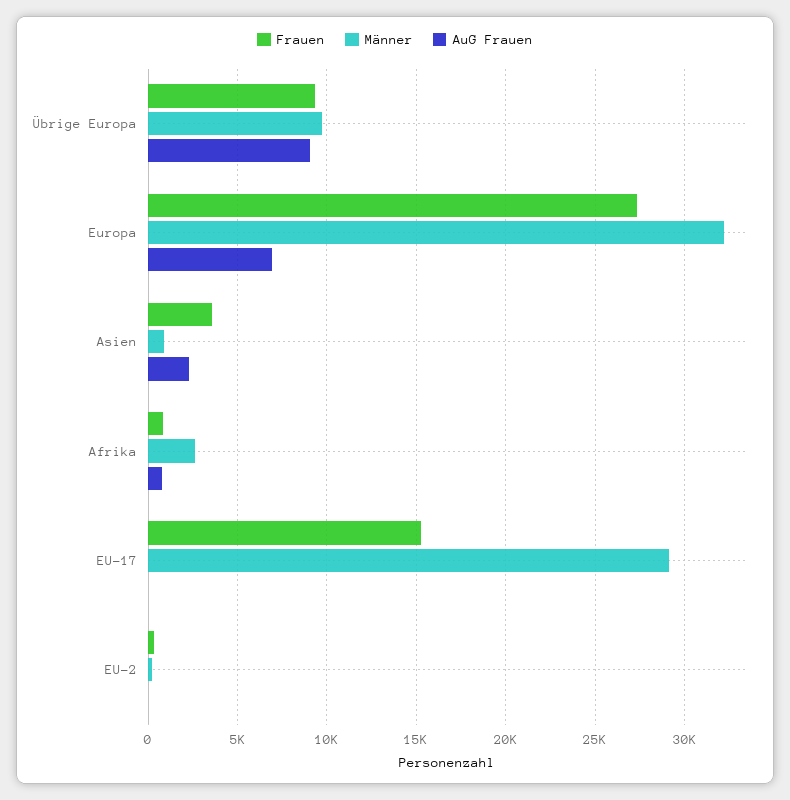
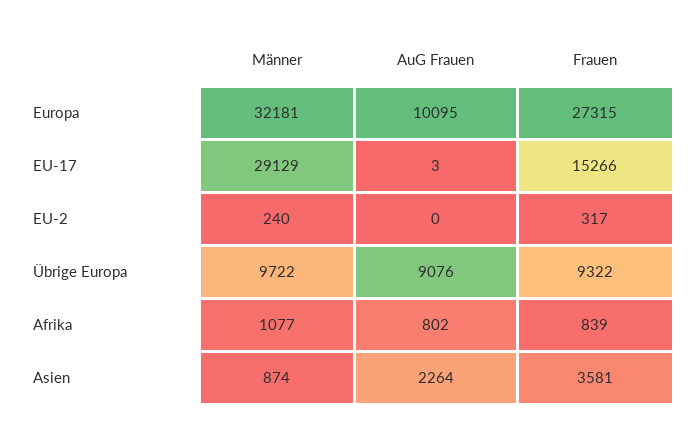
AuG Frauen, Europa: 7000 -> 10095
Männer, Afrika: 2500 -> 1077

